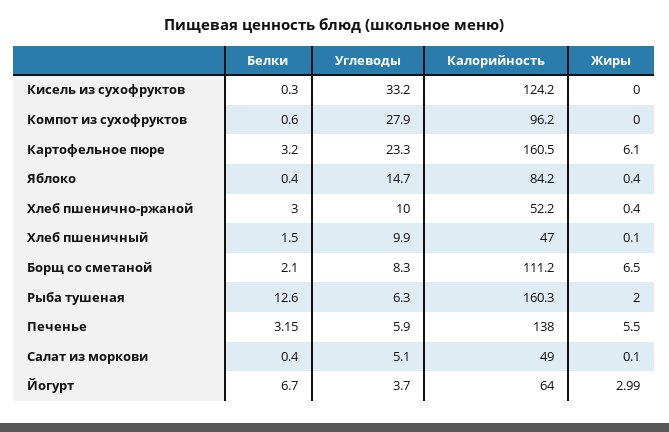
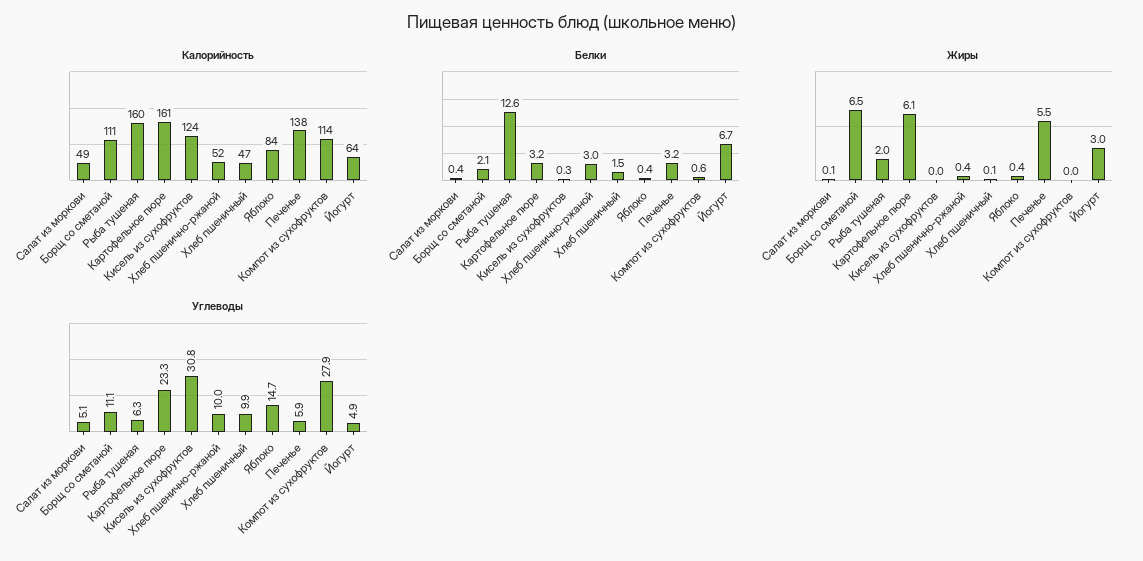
Углеводы, Кисель из сухофруктов: 33.2 -> 30.8
Калорийность, Компот из сухофруктов: 96.2 -> 114
Углеводы, Борщ со сметаной: 8.3 -> 11.1
Углеводы, Йогурт: 3.7 -> 4.9

